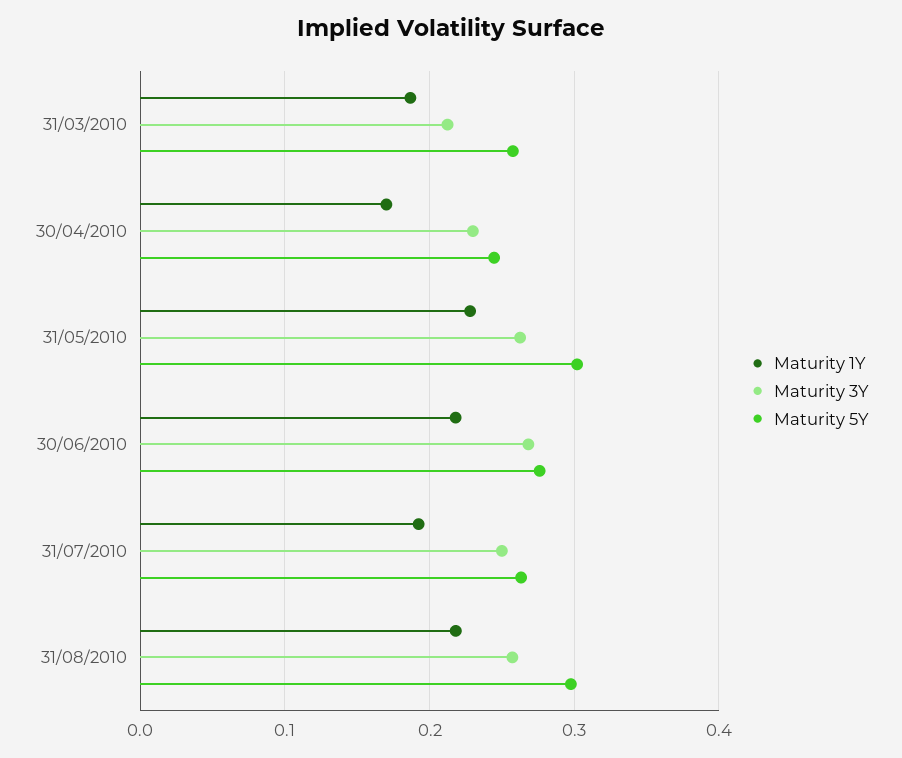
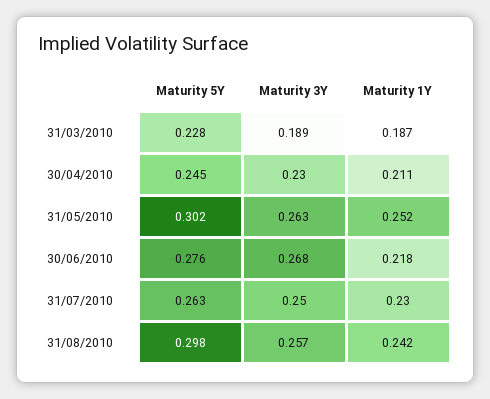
Maturity 3Y, 31/03/2010: 0.21 -> 0.189
Maturity 5Y, 31/03/2010: 0.26 -> 0.228
Maturity 1Y, 30/04/2010: 0.17 -> 0.211
Maturity 1Y, 31/05/2010: 0.23 -> 0.252
Maturity 1Y, 31/07/2010: 0.19 -> 0.23
Maturity 1Y, 31/08/2010: 0.22 -> 0.242

